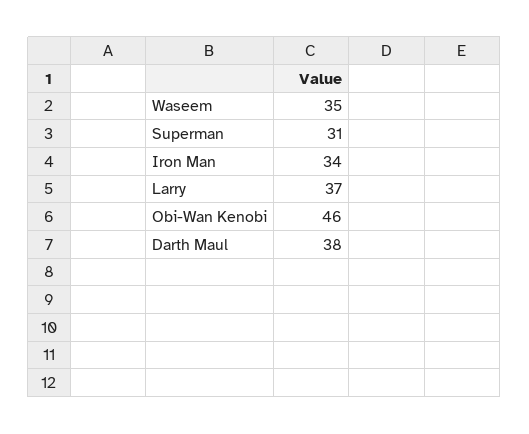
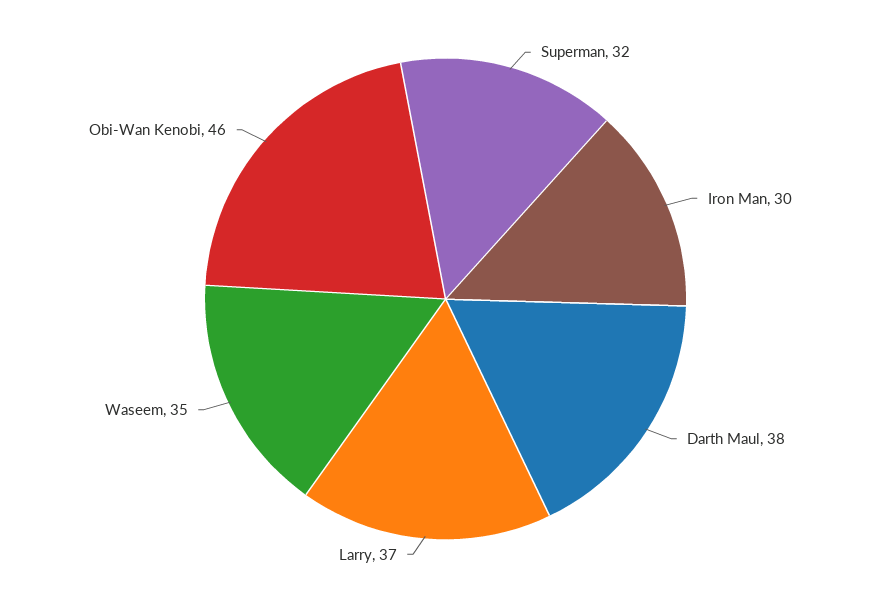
Superman: 31 -> 32
Iron Man: 34 -> 30

